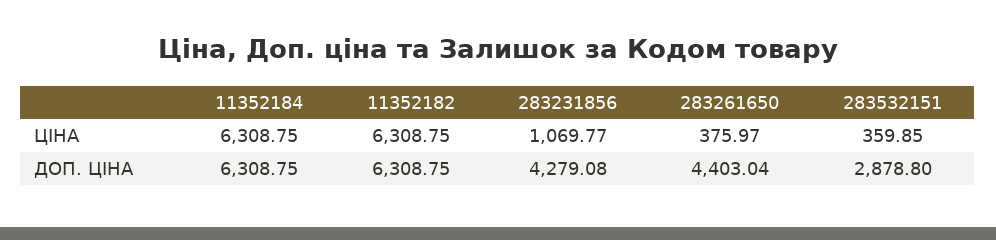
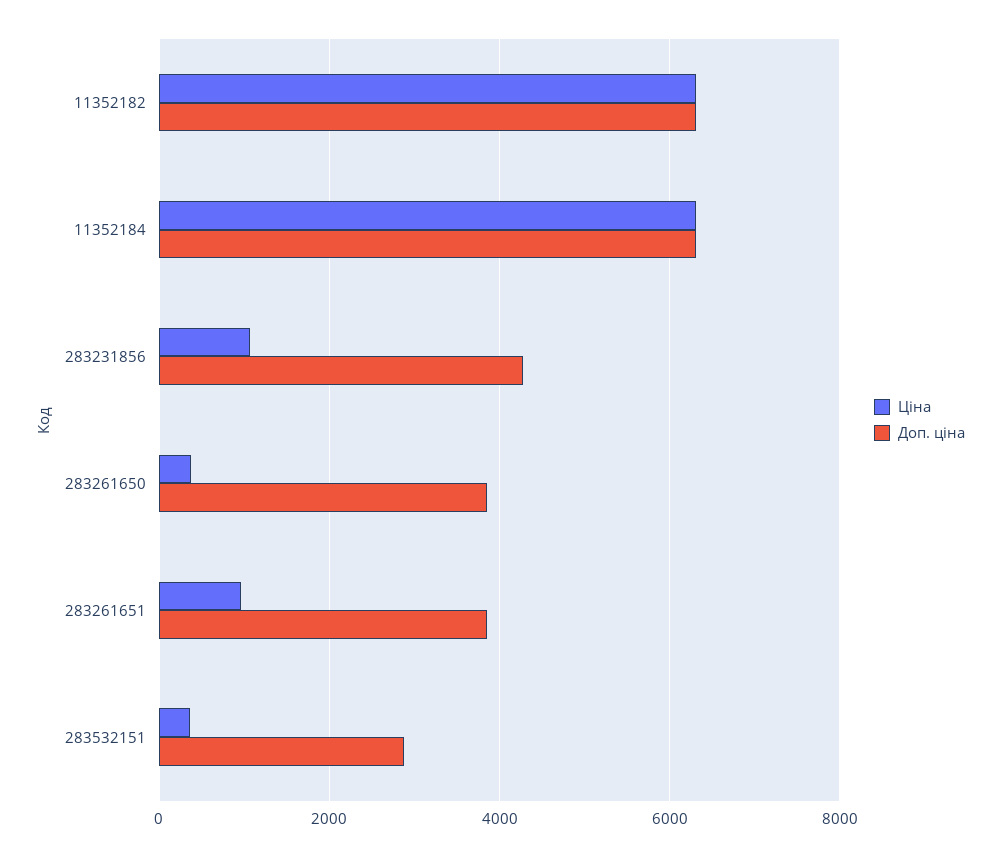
ДОП. ЦІНА, 283261650: 4403.04 -> 3800
ЦІНА, 283261651: none -> 1000
ДОП. ЦІНА, 283261651: none -> 3800

